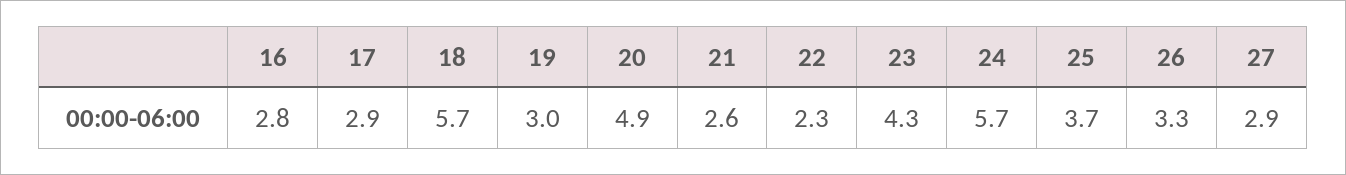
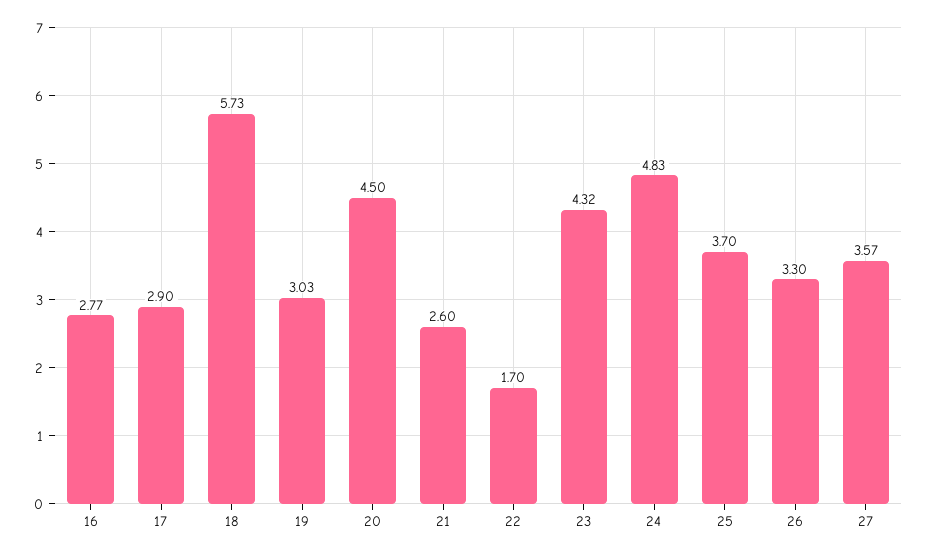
20: 4.9 -> 4.5
22: 2.3 -> 1.7
24: 5.7 -> 4.83
27: 2.9 -> 3.57

